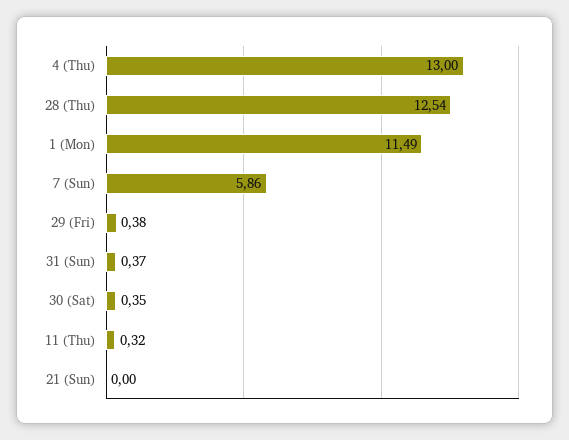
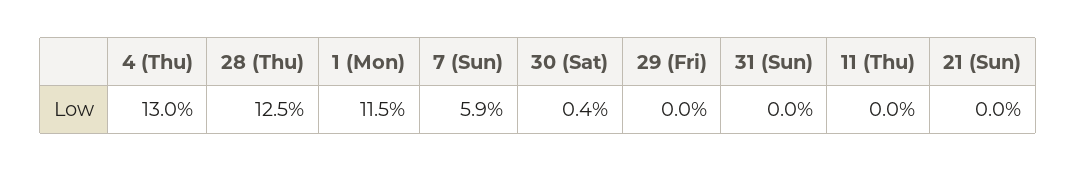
29 (Fri): 0.38 -> 0
31 (Sun): 0.37 -> 0
11 (Thu): 0.32 -> 0

